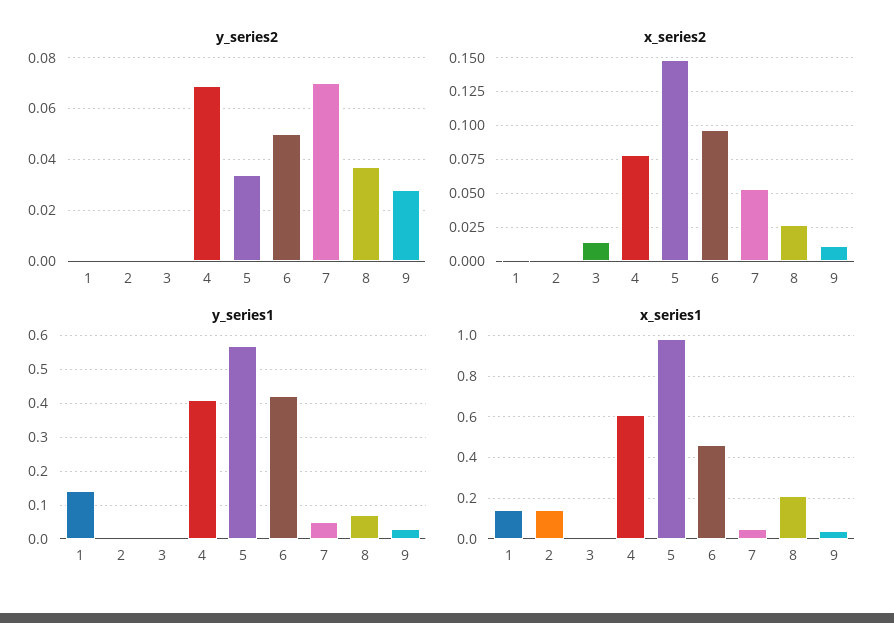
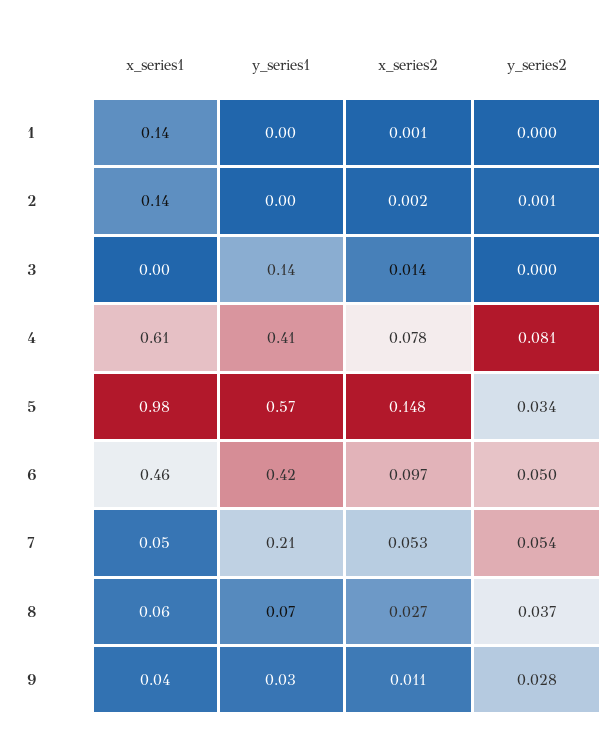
y_series2, 4: 0.07 -> 0.081
y_series2, 7: 0.07 -> 0.054
y_series1, 1: 0.15 -> 0
y_series1, 3: 0 -> 0.14
y_series1, 7: 0.05 -> 0.21
x_series1, 8: 0.2 -> 0.06

